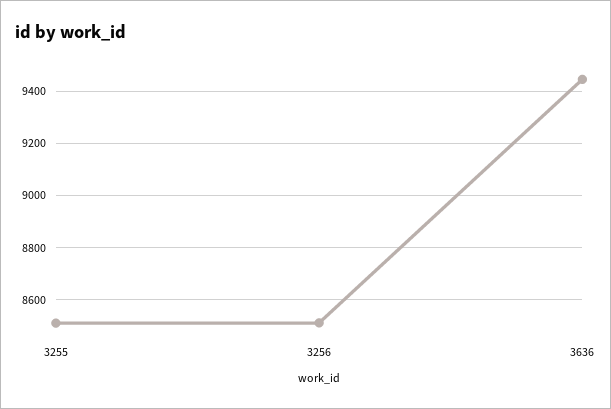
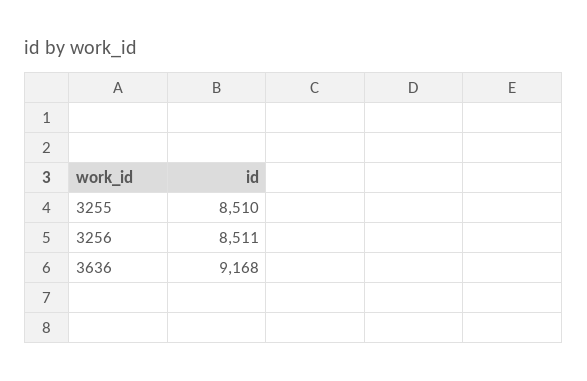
3636: 9450 -> 9168

